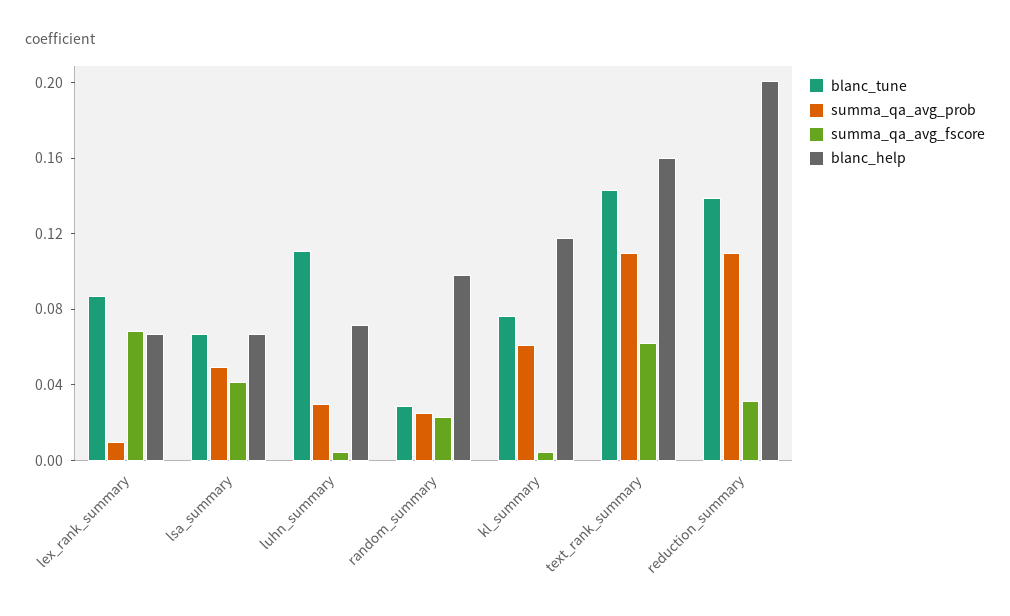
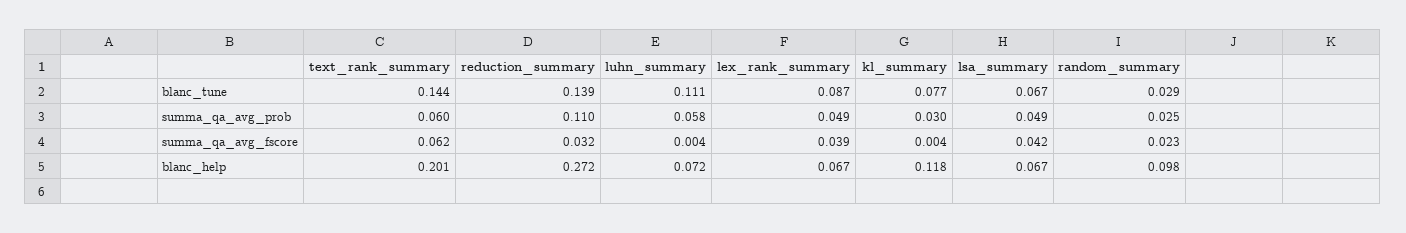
summa_qa_avg_prob, lex_rank_summary: 0.01 -> 0.049
summa_qa_avg_fscore, lex_rank_summary: 0.07 -> 0.039
summa_qa_avg_prob, luhn_summary: 0.03 -> 0.058
summa_qa_avg_prob, kl_summary: 0.06 -> 0.03
summa_qa_avg_prob, text_rank_summary: 0.11 -> 0.06
blanc_help, text_rank_summary: 0.16 -> 0.201
blanc_help, reduction_summary: 0.2 -> 0.272

